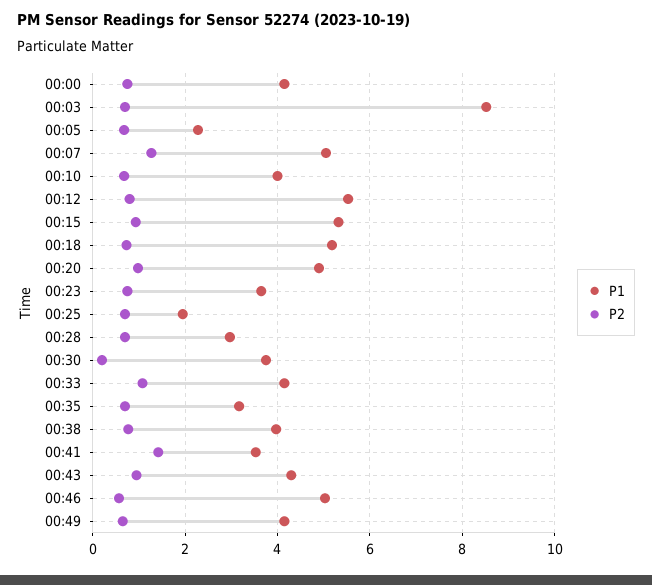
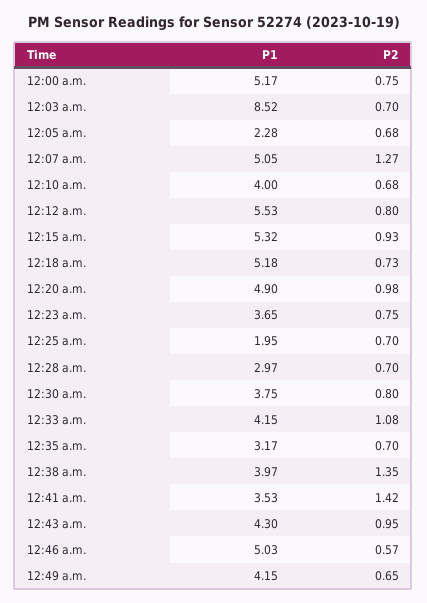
P1, 00:00: 4.2 -> 5.17
P2, 00:30: 0.2 -> 0.8
P2, 00:38: 0.8 -> 1.35

